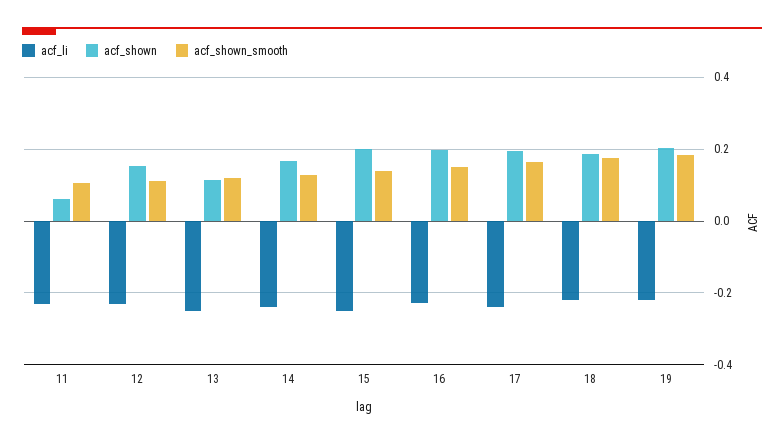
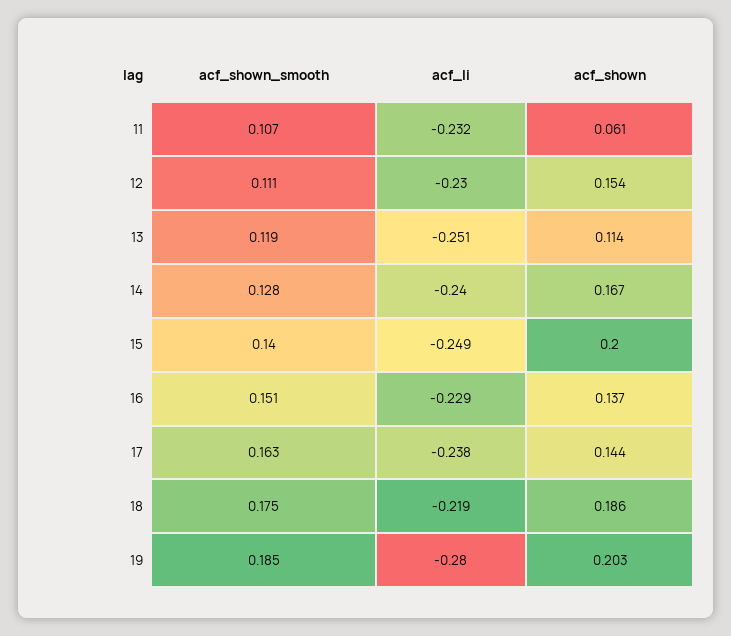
acf_shown, 16: 0.2 -> 0.137
acf_shown, 17: 0.2 -> 0.144
acf_li, 19: -0.22 -> -0.28

